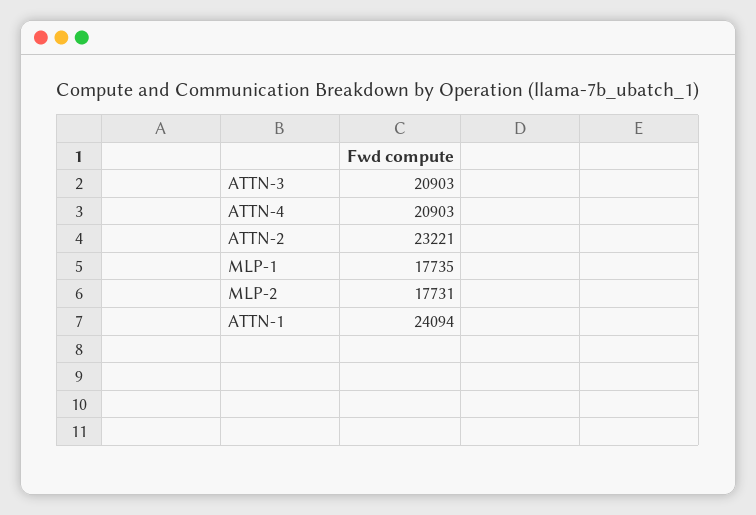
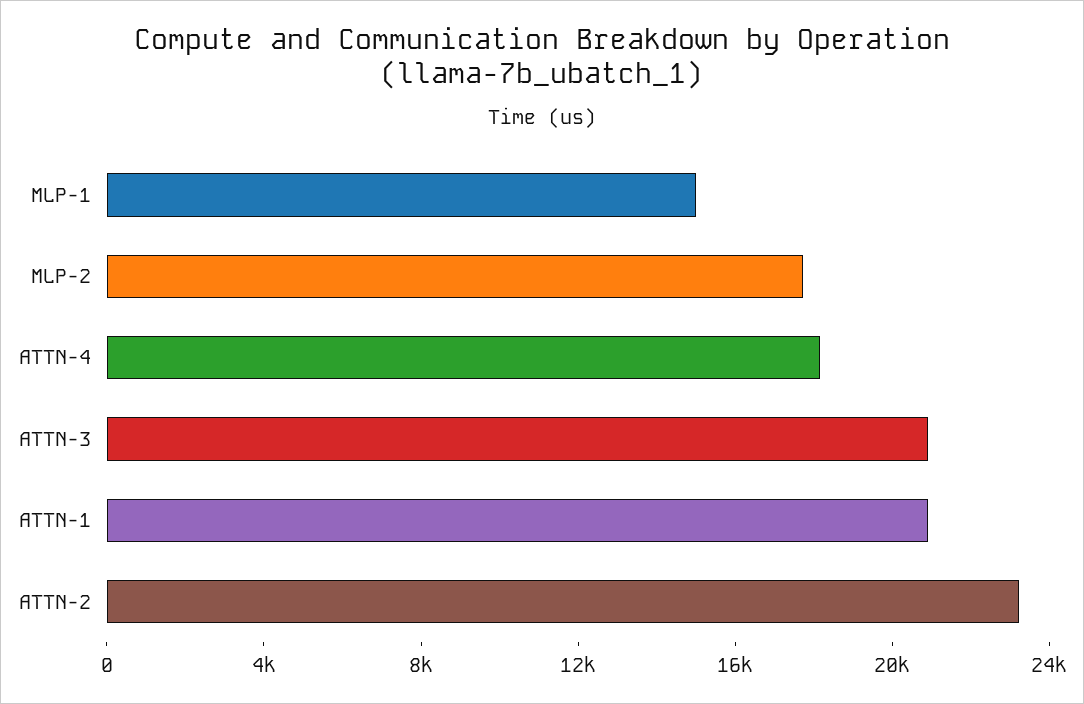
ATTN-4: 20903 -> 18000
MLP-1: 17735 -> 15000
ATTN-1: 24094 -> 21000

